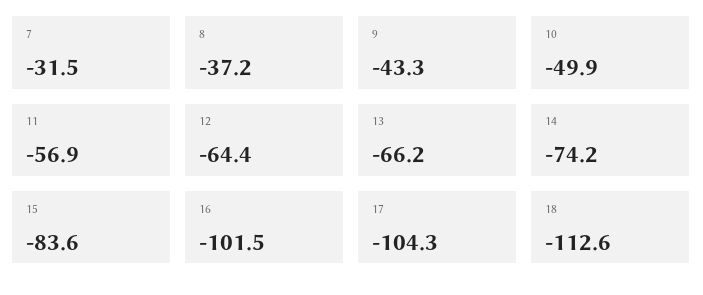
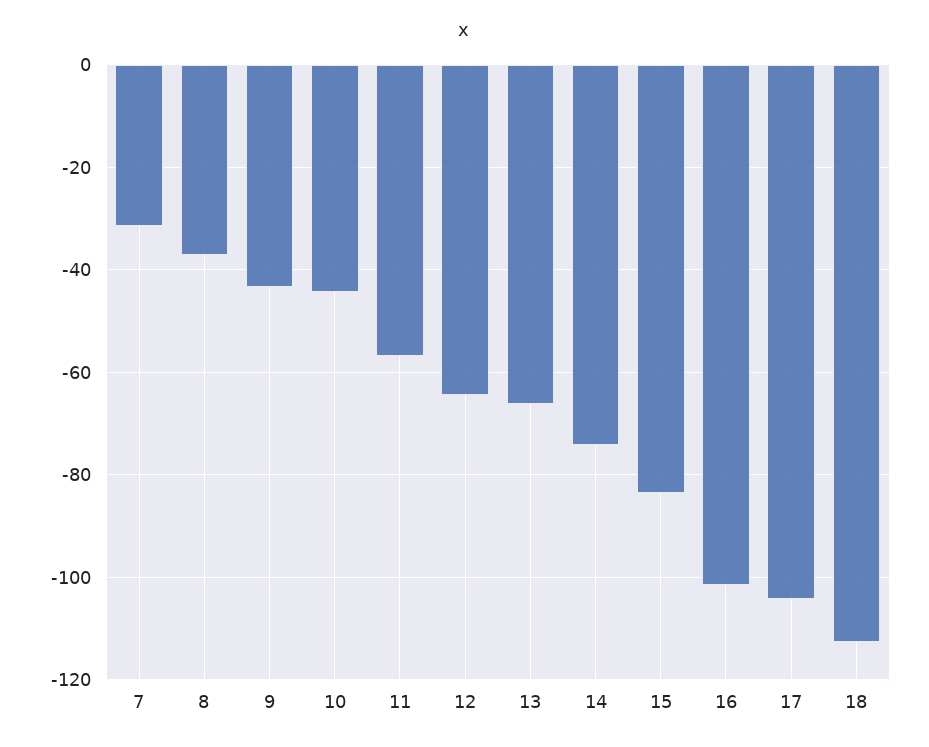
10: -49.9 -> -44

